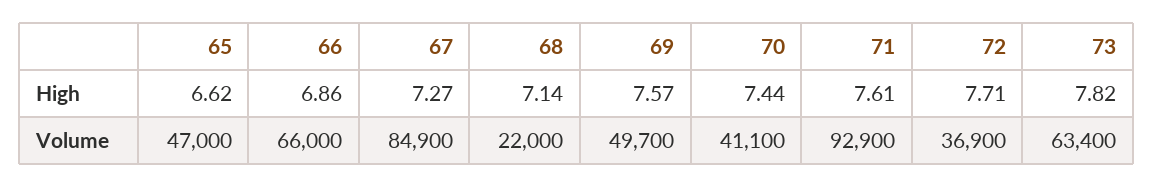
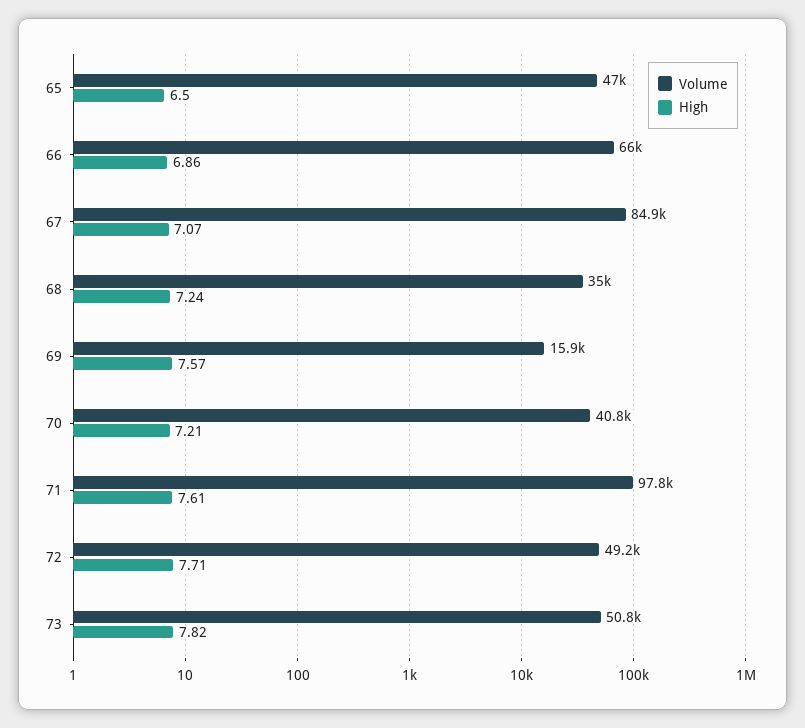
High, 65: 6.62 -> 6.5
High, 67: 7.27 -> 7.07
High, 68: 7.14 -> 7.24
High, 70: 7.44 -> 7.21
Volume, 68: 22000 -> 35000
Volume, 69: 49700 -> 15900
Volume, 70: 41100 -> 40800
Volume, 71: 92900 -> 97800
Volume, 72: 36900 -> 49200
Volume, 73: 63400 -> 50800

